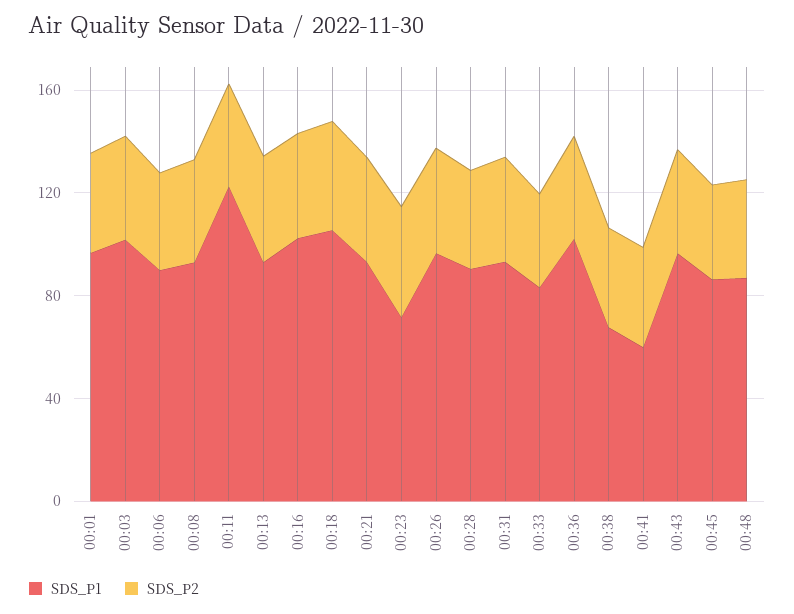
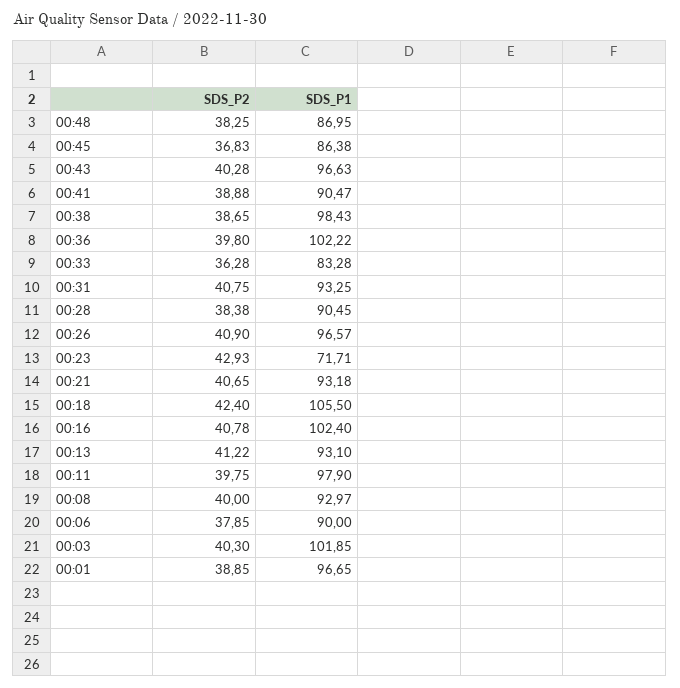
SDS_P1, 00:11: 120 -> 97.9
SDS_P1, 00:38: 70 -> 98.43
SDS_P1, 00:41: 60 -> 90.47

